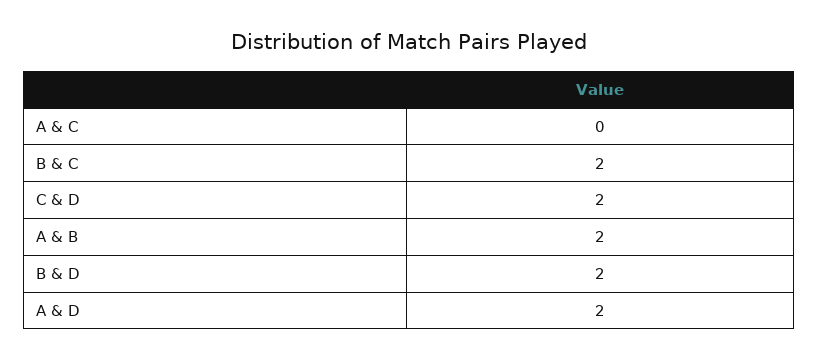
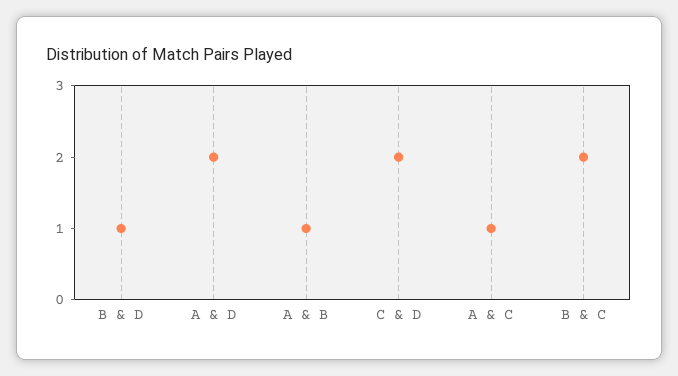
A & C: 0 -> 1
A & B: 2 -> 1
B & D: 2 -> 1

